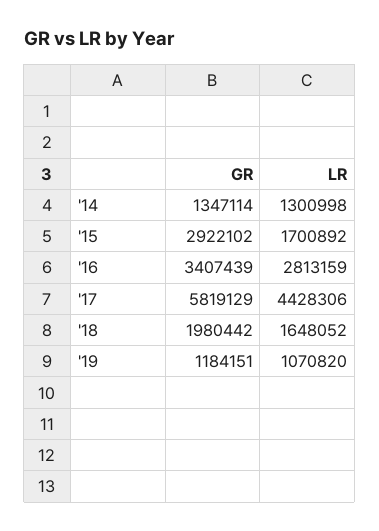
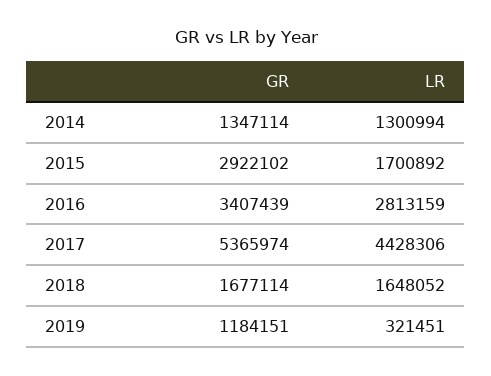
LR, '14: 1300998 -> 1300994
GR, '17: 5819129 -> 5365974
GR, '18: 1980442 -> 1677114
LR, '19: 1070820 -> 321451

